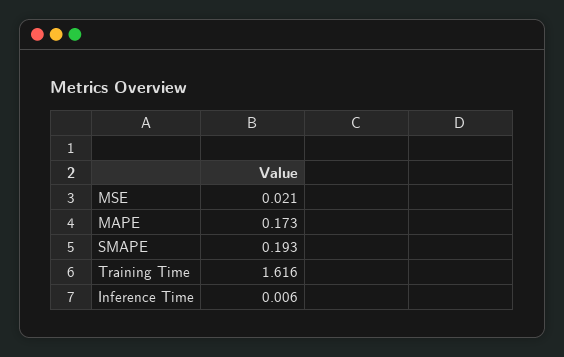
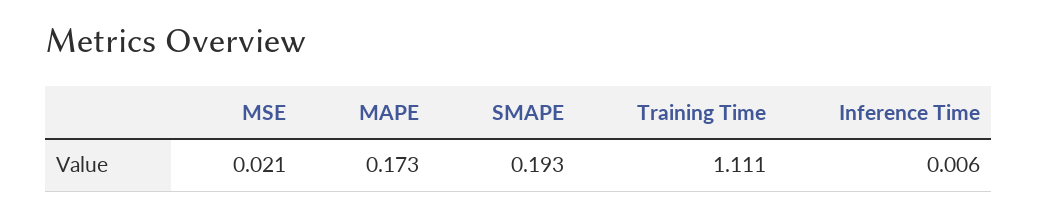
Training Time: 1.616 -> 1.111

